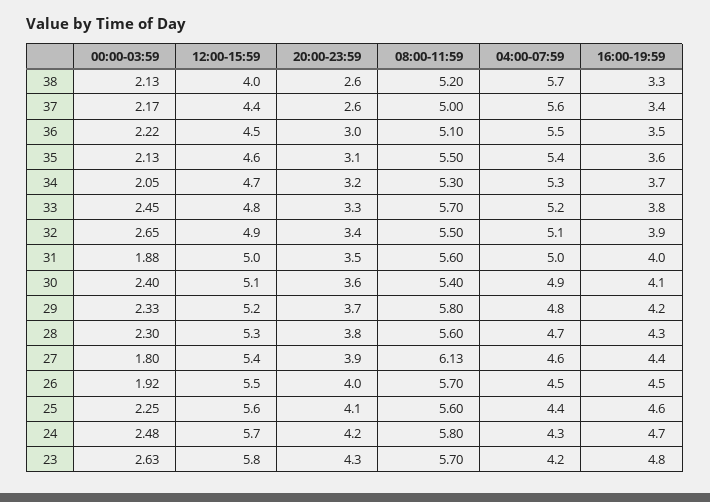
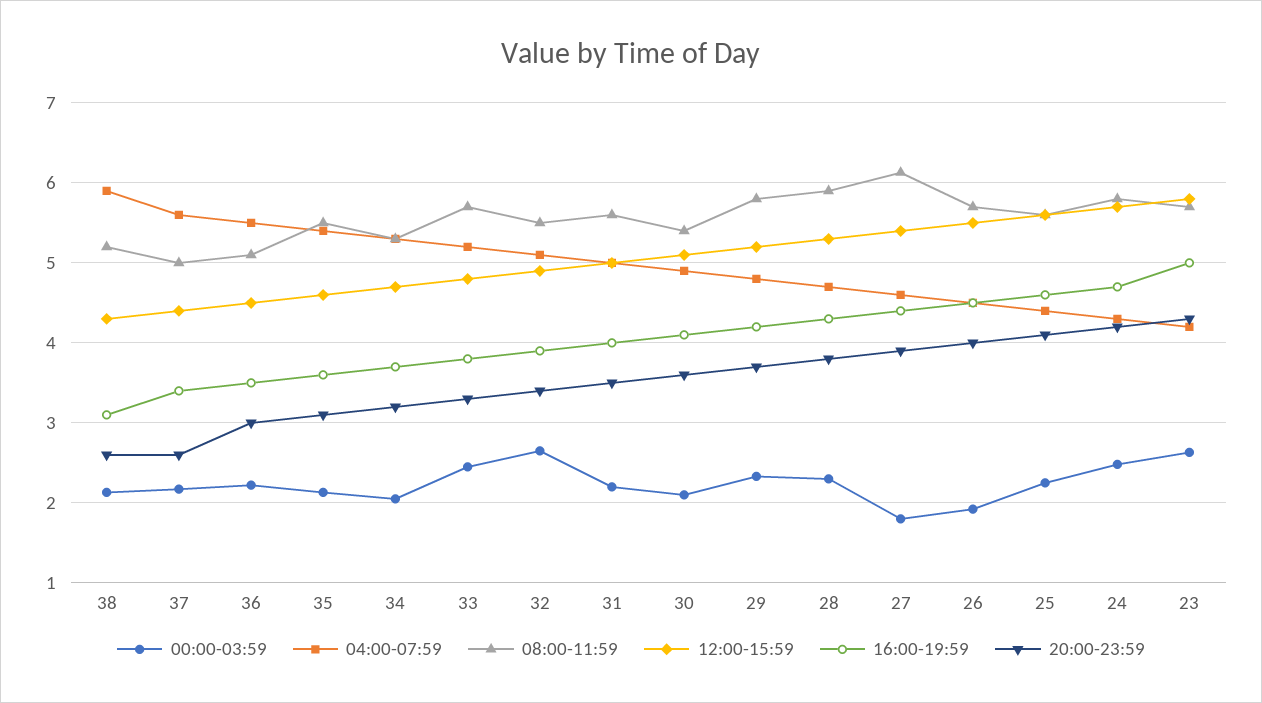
12:00-15:59, 38: 4 -> 4.3
04:00-07:59, 38: 5.7 -> 5.9
16:00-19:59, 38: 3.3 -> 3.1
00:00-03:59, 31: 1.88 -> 2.2
00:00-03:59, 30: 2.4 -> 2.1
08:00-11:59, 28: 5.6 -> 5.9
16:00-19:59, 23: 4.8 -> 5

